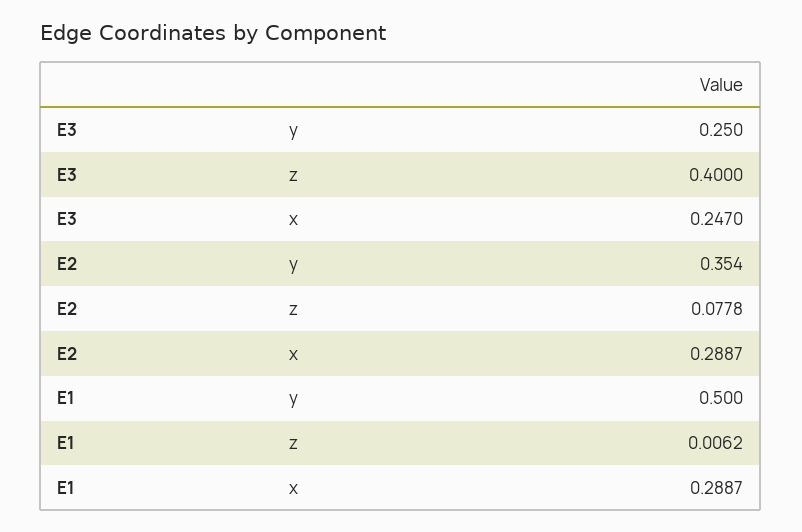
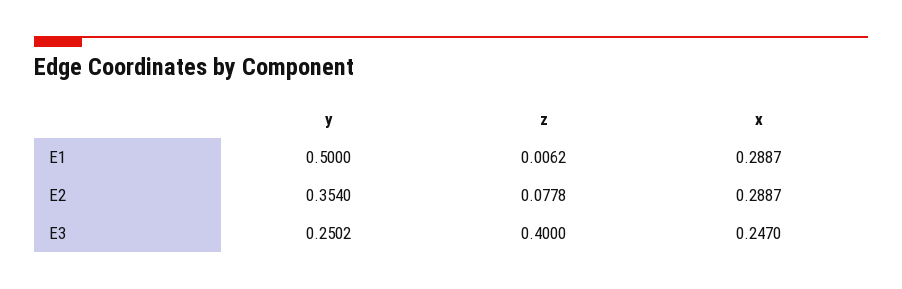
E3, y: 0.25 -> 0.2502

